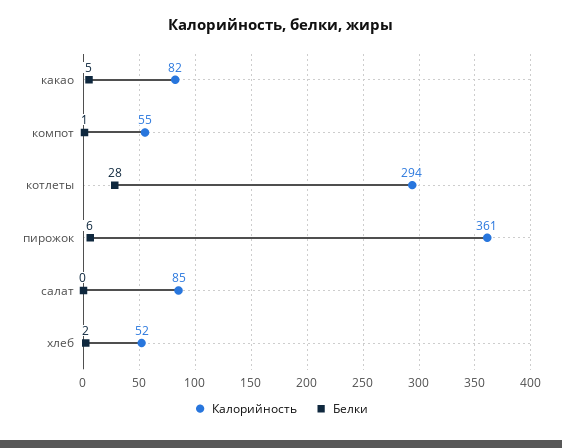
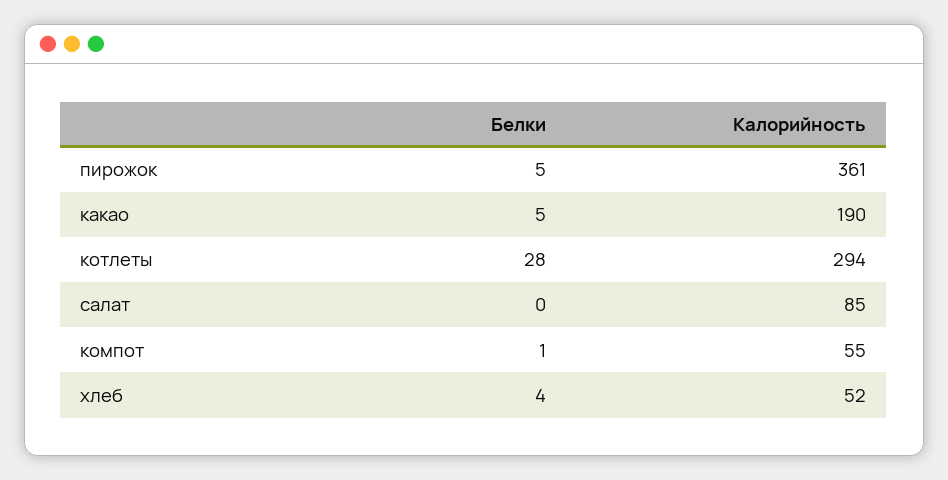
Калорийность, какао: 82 -> 190
Белки, пирожок: 6 -> 5
Белки, хлеб: 2 -> 4

